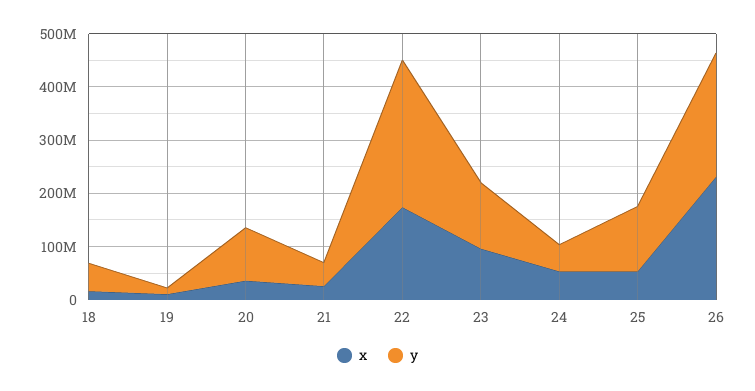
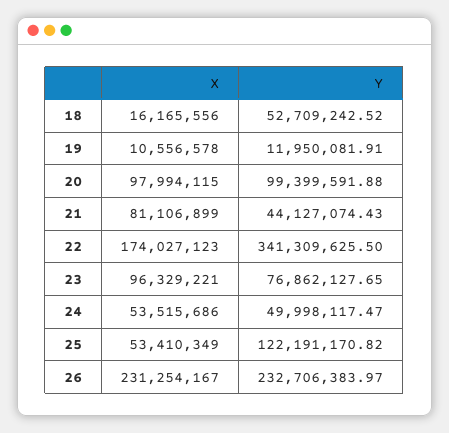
x, 20: 40000000 -> 97994115
x, 21: 20000000 -> 81106899
y, 22: 280000000 -> 341309625.5
y, 23: 120000000 -> 76862127.65

